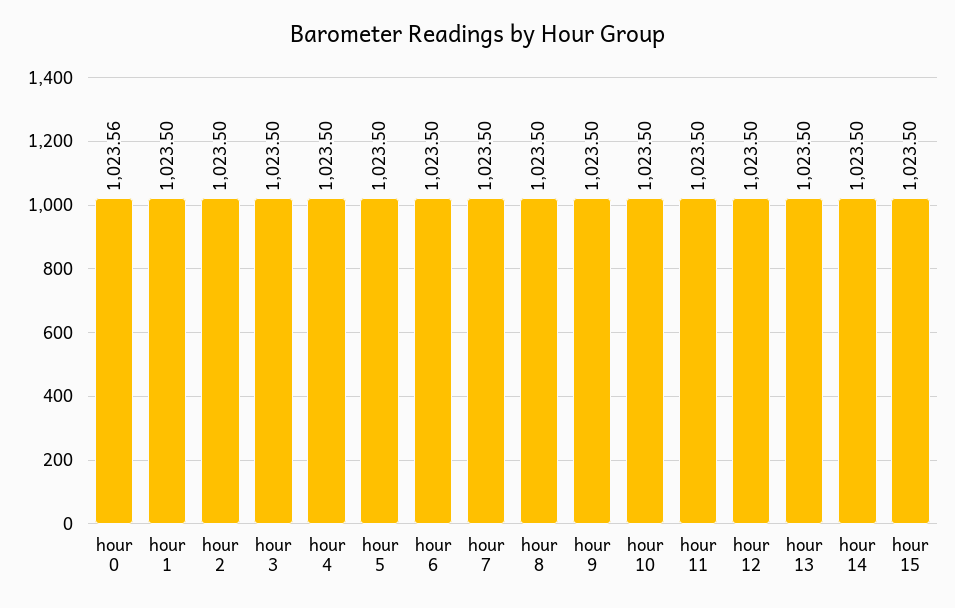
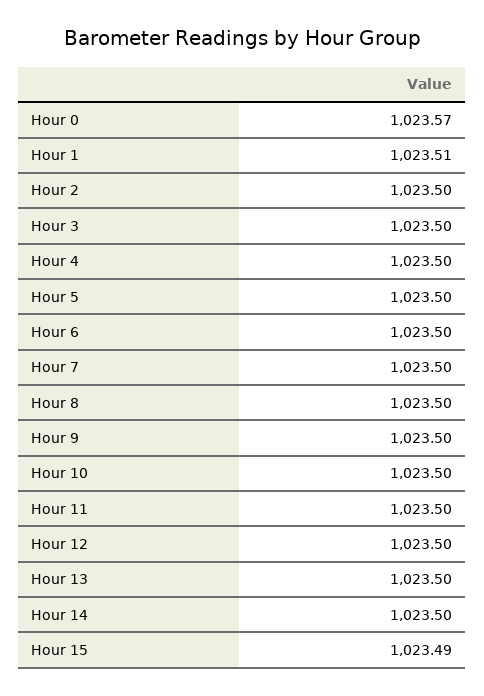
hour 0: 1023.56 -> 1023.57
hour 1: 1023.5 -> 1023.51
hour 15: 1023.5 -> 1023.49

